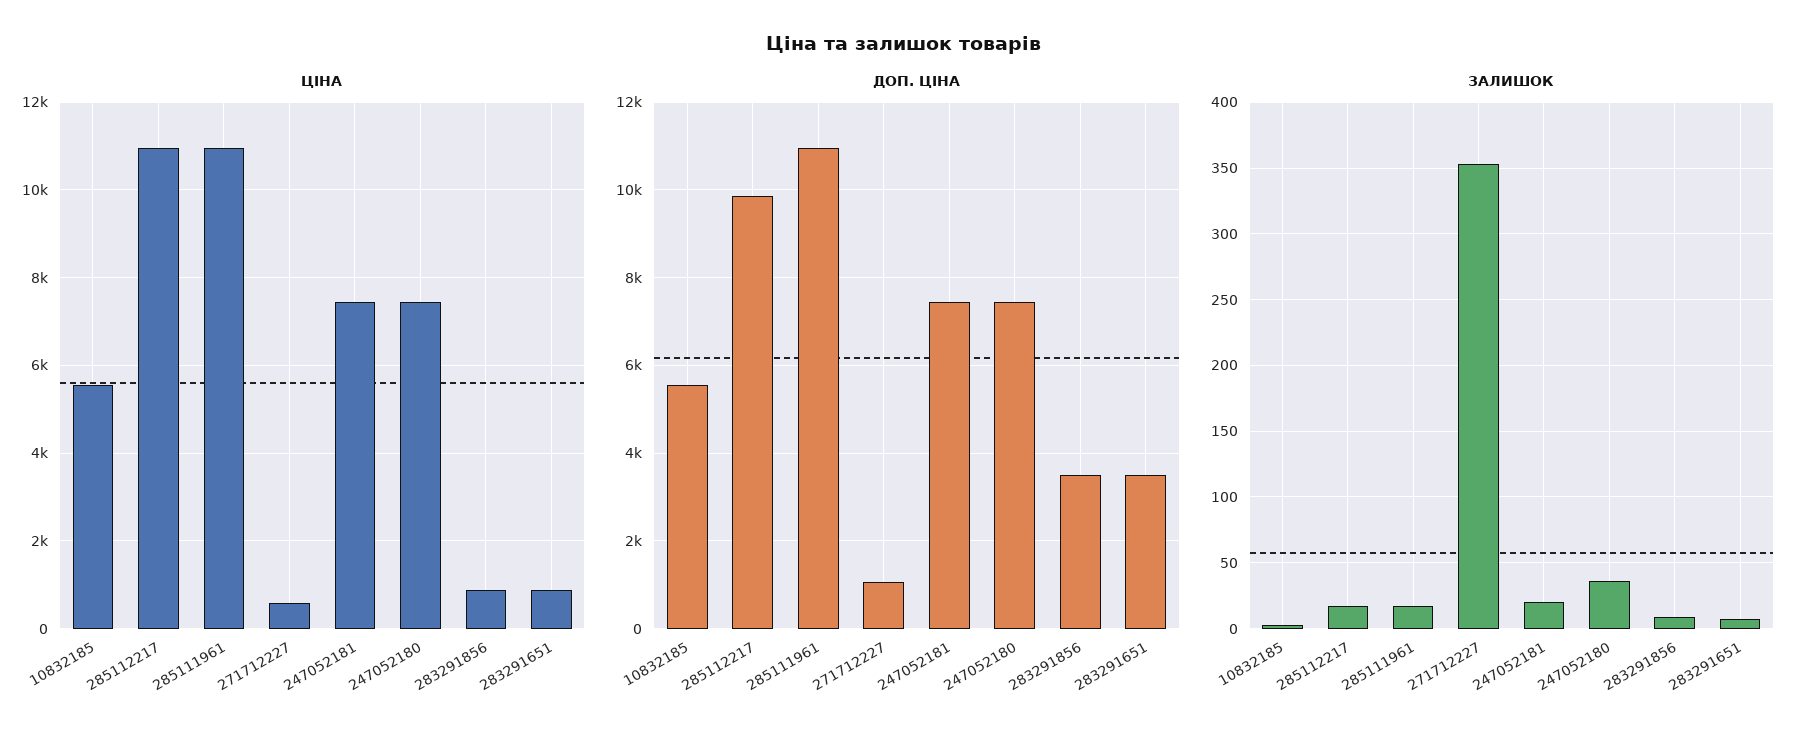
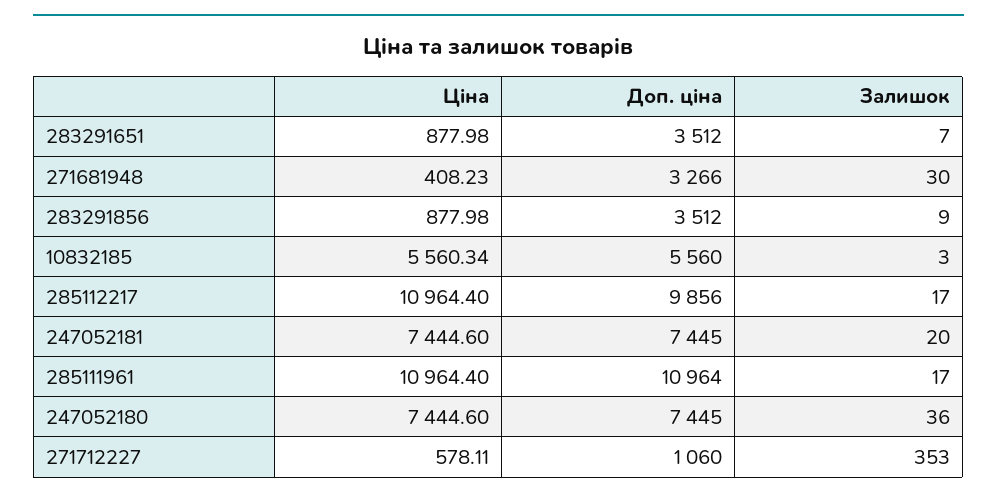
ЦІНА, 271681948: none -> 408.23
ДОП. ЦІНА, 271681948: none -> 3266
ЗАЛИШОК, 271681948: none -> 30

